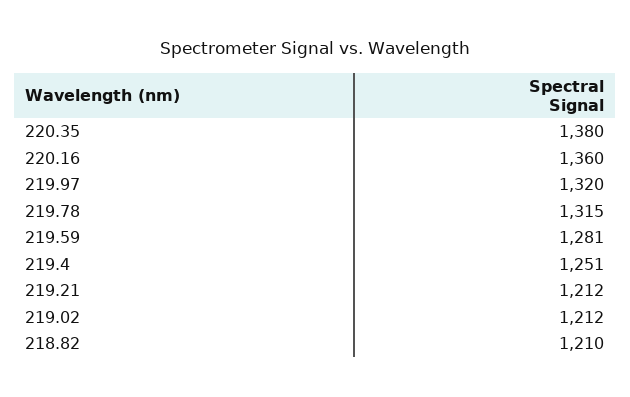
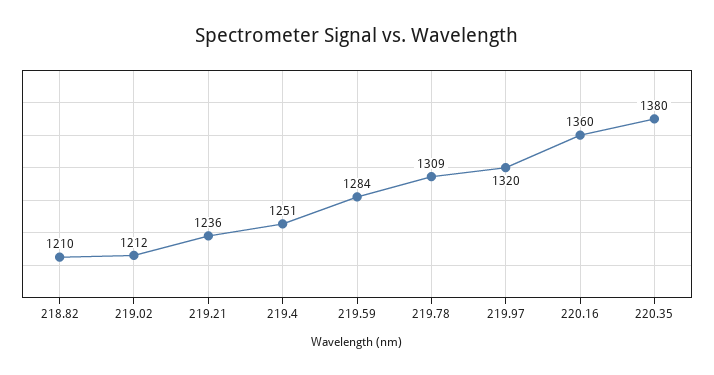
219.78: 1315 -> 1309
219.59: 1281 -> 1284
219.21: 1212 -> 1236

